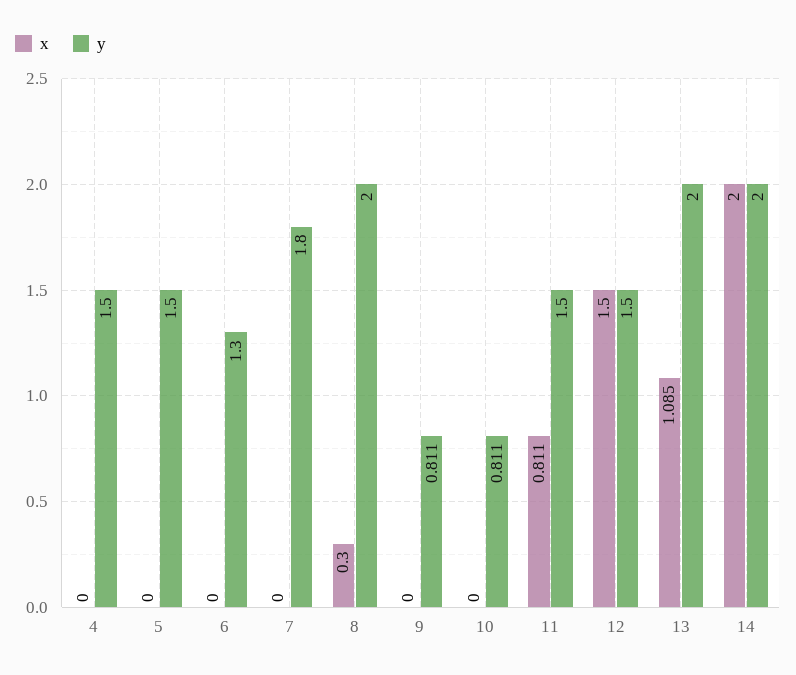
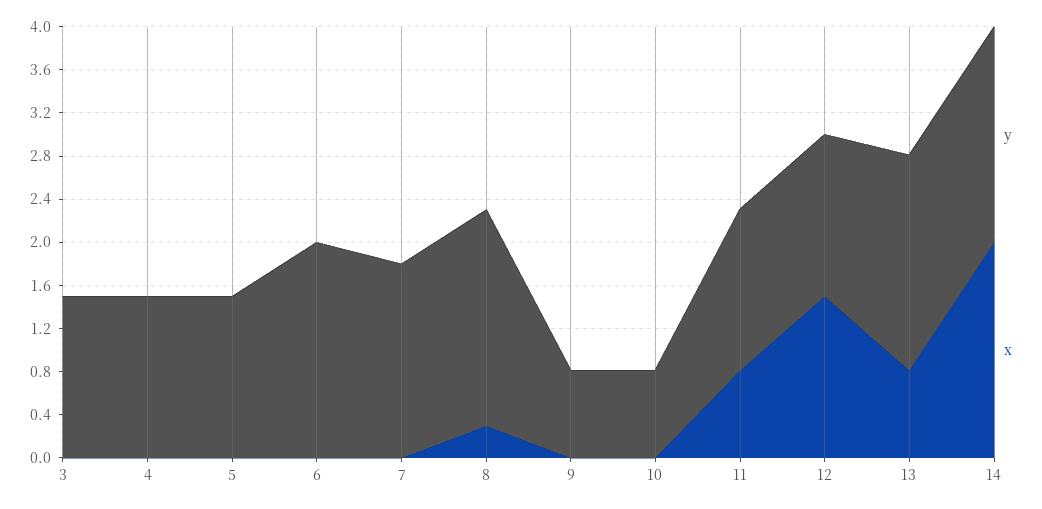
y, 6: 1.3 -> 2
x, 13: 1.085 -> 0.8
y, 3: none -> 1.5
x, 3: none -> 0

